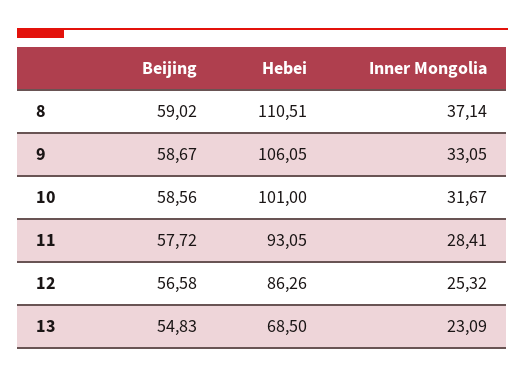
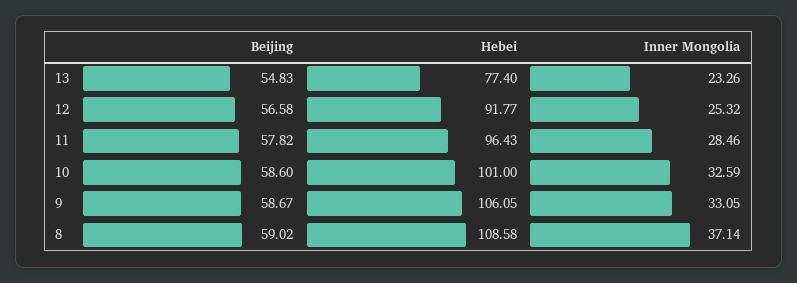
Hebei, 8: 110.51 -> 108.58
Beijing, 10: 58.56 -> 58.6
Inner Mongolia, 10: 31.67 -> 32.59
Beijing, 11: 57.72 -> 57.82
Hebei, 11: 93.05 -> 96.43
Inner Mongolia, 11: 28.41 -> 28.46
Hebei, 12: 86.26 -> 91.77
Hebei, 13: 68.5 -> 77.4
Inner Mongolia, 13: 23.09 -> 23.26

